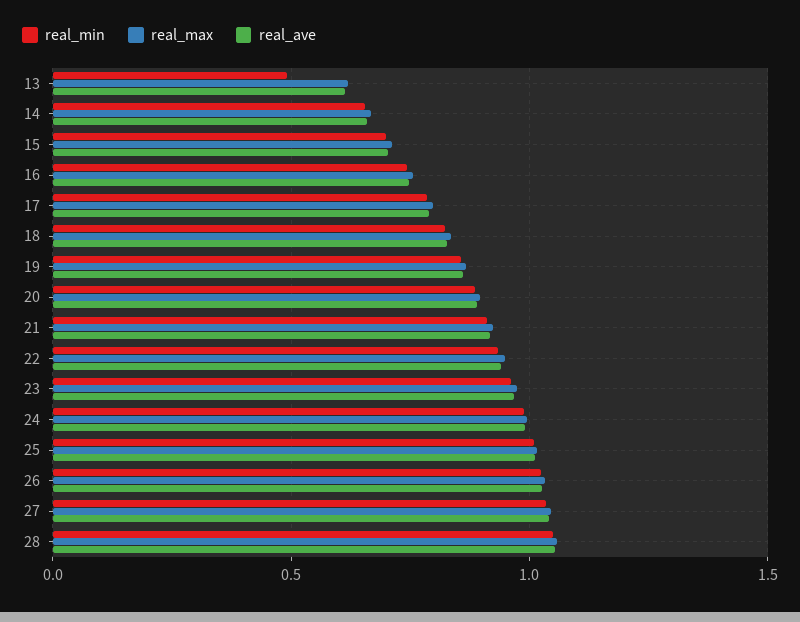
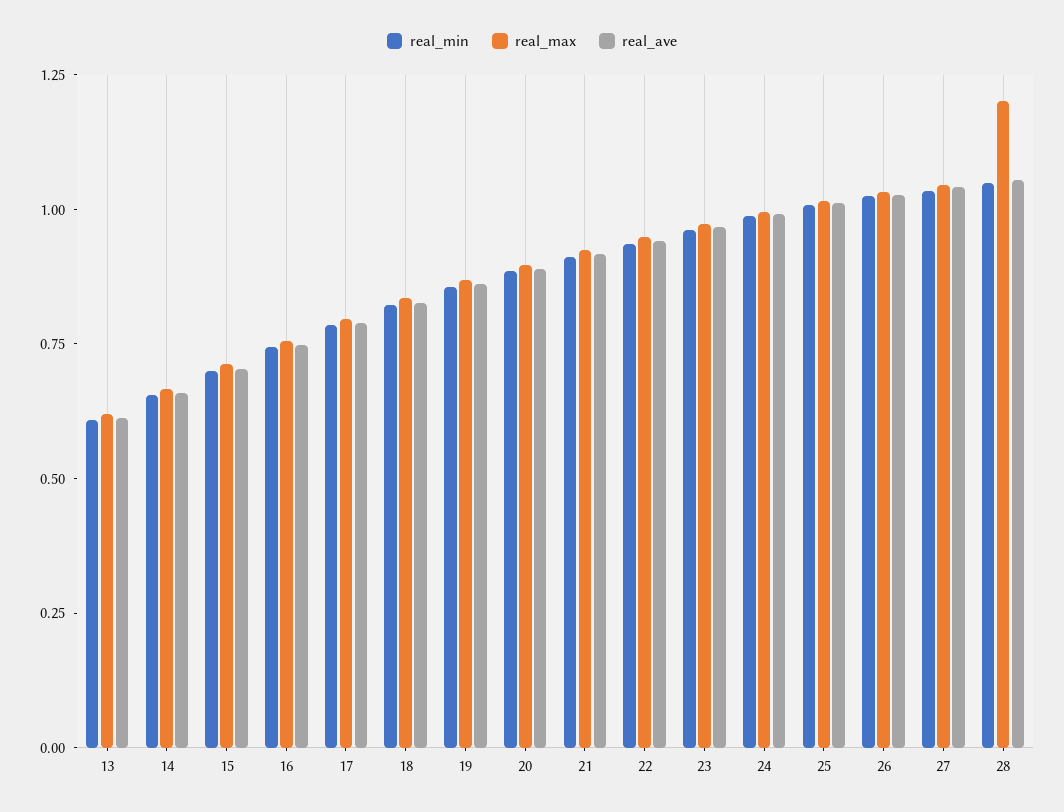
real_min, 13: 0.5 -> 0.6
real_max, 28: 1.05 -> 1.2

